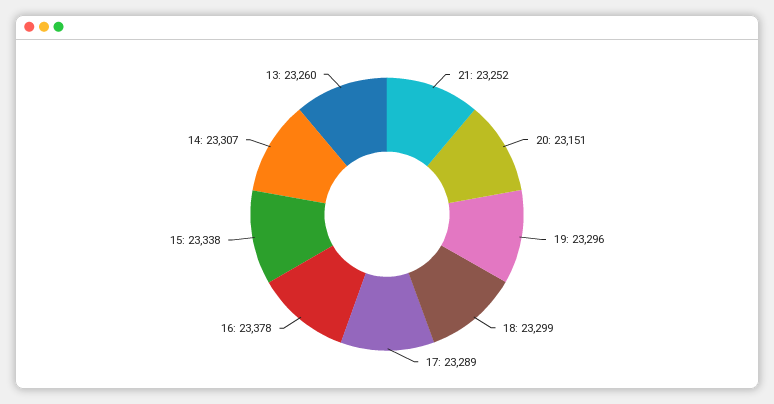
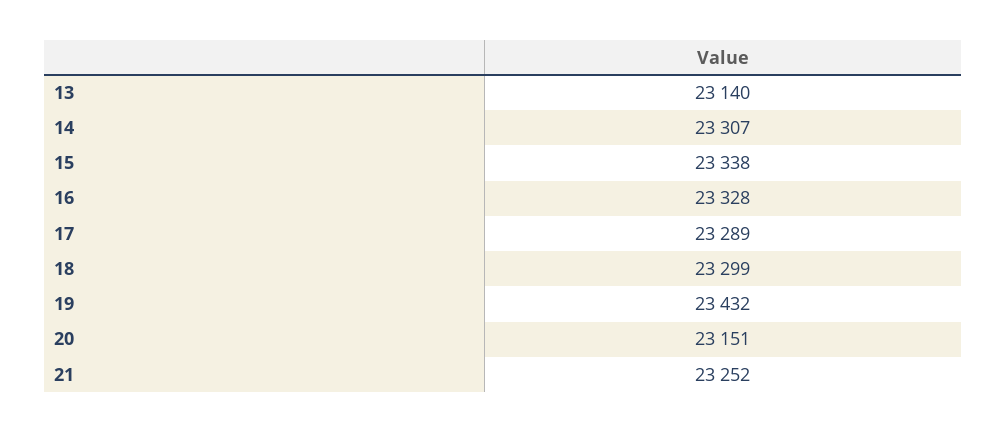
19: 23296 -> 23432
16: 23378 -> 23328
13: 23260 -> 23140

